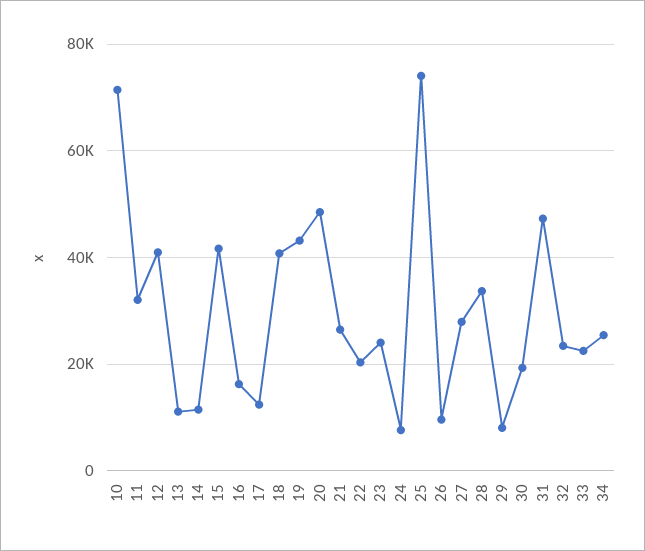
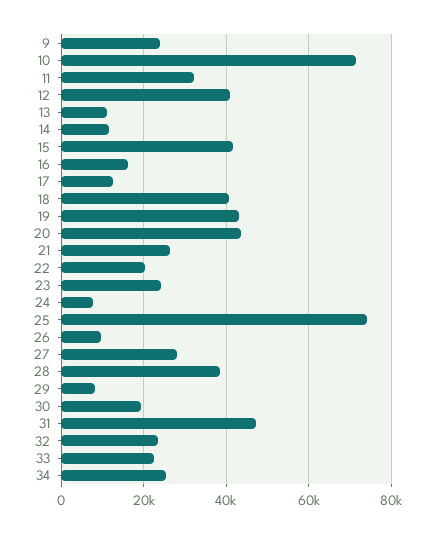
20: 48000 -> 44000
28: 34000 -> 38000
9: none -> 24000

